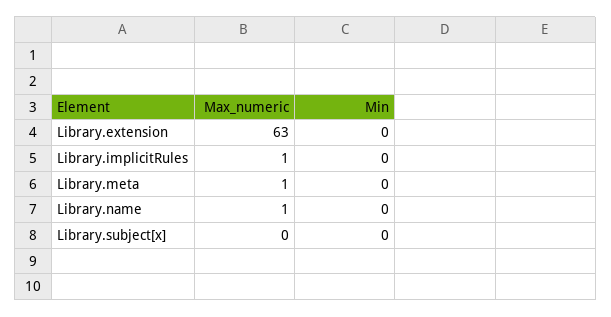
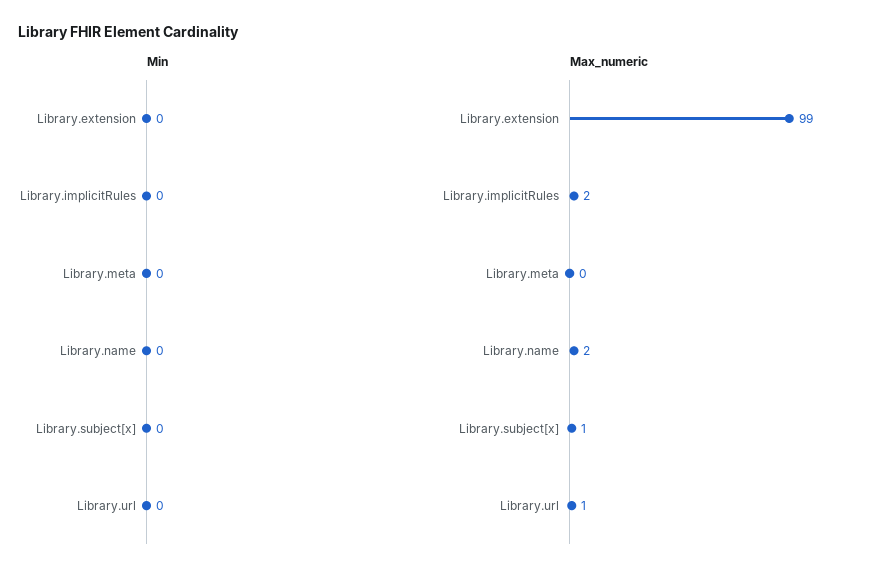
Max_numeric, Library.extension: 63 -> 99
Max_numeric, Library.implicitRules: 1 -> 2
Max_numeric, Library.meta: 1 -> 0
Max_numeric, Library.name: 1 -> 2
Max_numeric, Library.subject[x]: 0 -> 1
Min, Library.url: none -> 0
Max_numeric, Library.url: none -> 1

